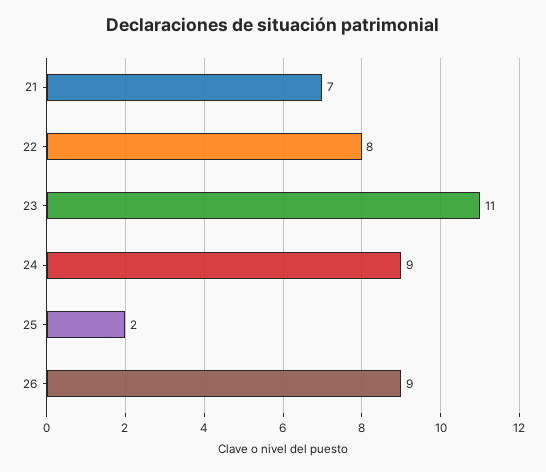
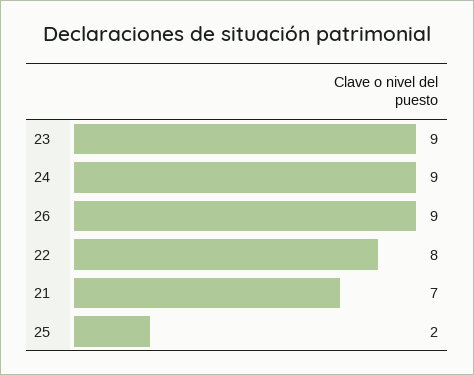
23: 11 -> 9

